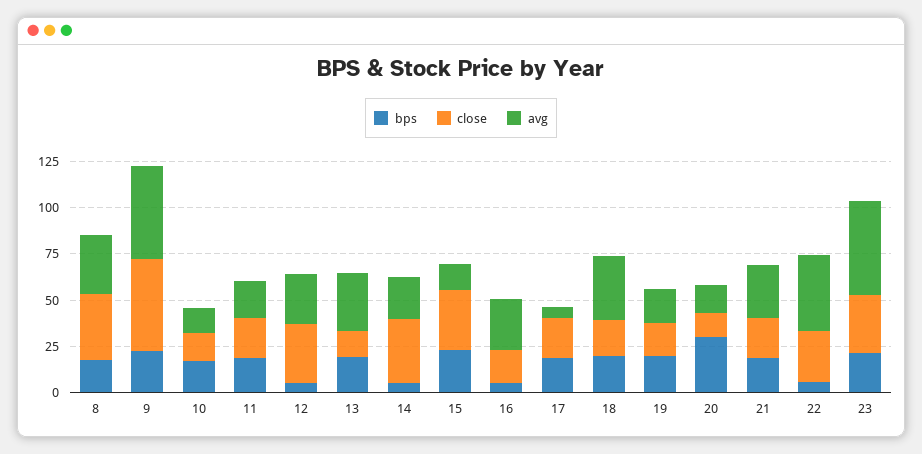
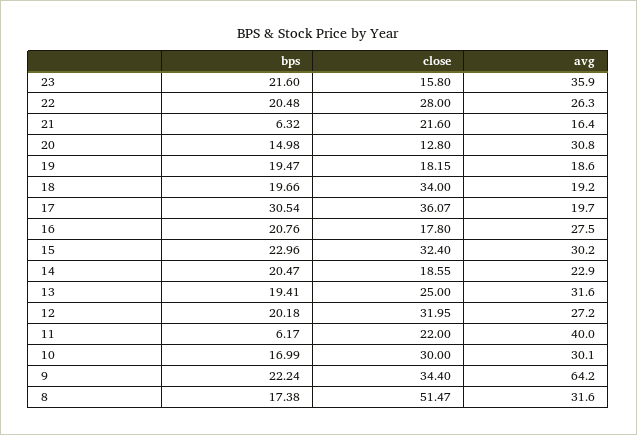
close, 8: 35 -> 51.47
close, 9: 50 -> 34.4
avg, 9: 50 -> 64.2
close, 10: 15 -> 30
avg, 10: 15 -> 30.1
bps, 11: 20 -> 6.17
avg, 11: 20 -> 40
bps, 12: 5 -> 20.18
close, 13: 15 -> 25
bps, 14: 5 -> 20.47
close, 14: 35 -> 18.55
avg, 15: 15 -> 30.2
bps, 16: 5 -> 20.76
bps, 17: 20 -> 30.54
close, 17: 20 -> 36.07
avg, 17: 5 -> 19.7
close, 18: 20 -> 34
avg, 18: 35 -> 19.2
bps, 20: 30 -> 14.98
avg, 20: 15 -> 30.8
bps, 21: 20 -> 6.32
avg, 21: 30 -> 16.4
bps, 22: 5 -> 20.48
avg, 22: 40 -> 26.3
close, 23: 30 -> 15.8
avg, 23: 50 -> 35.9

